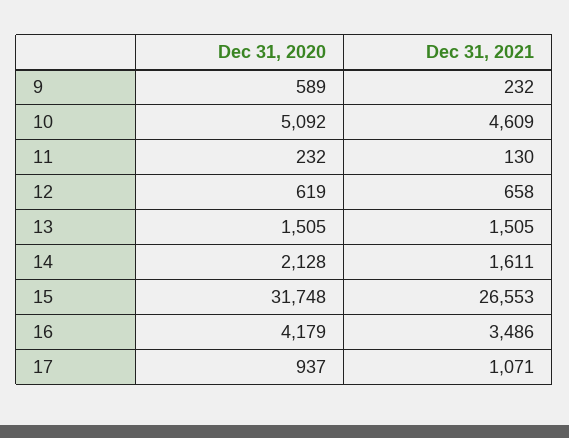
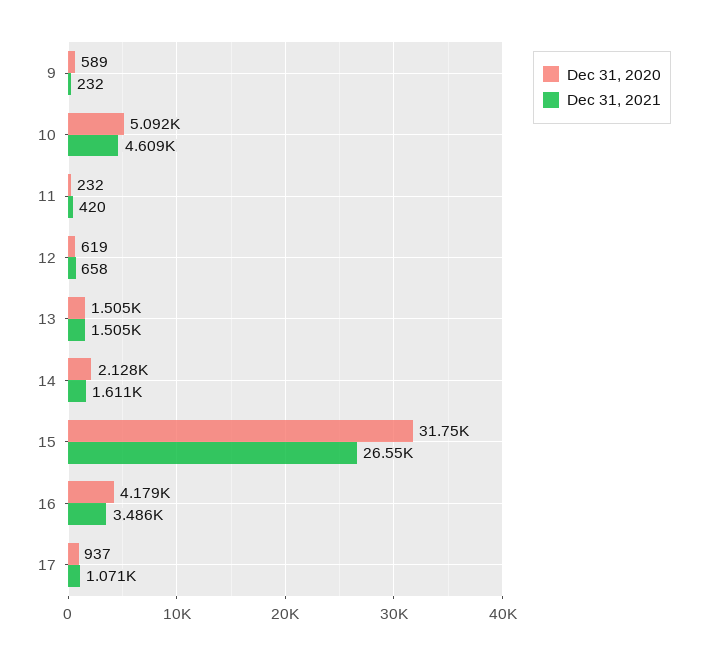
Dec 31, 2021, 11: 130 -> 420

